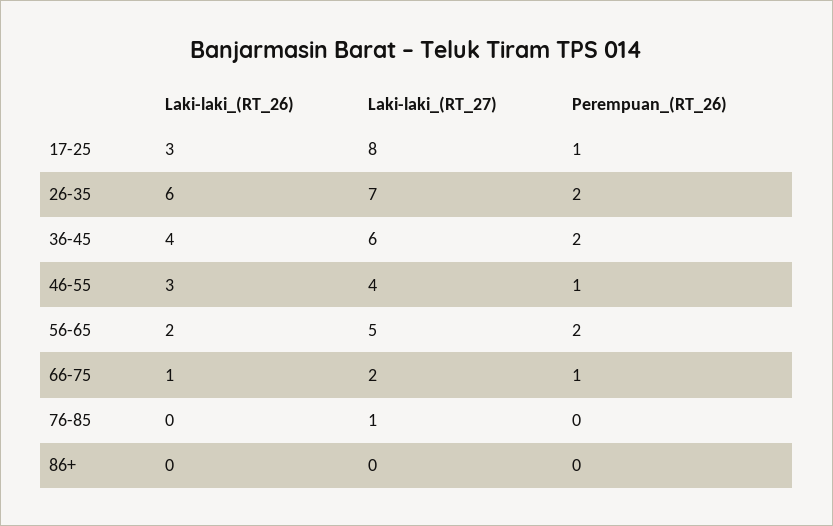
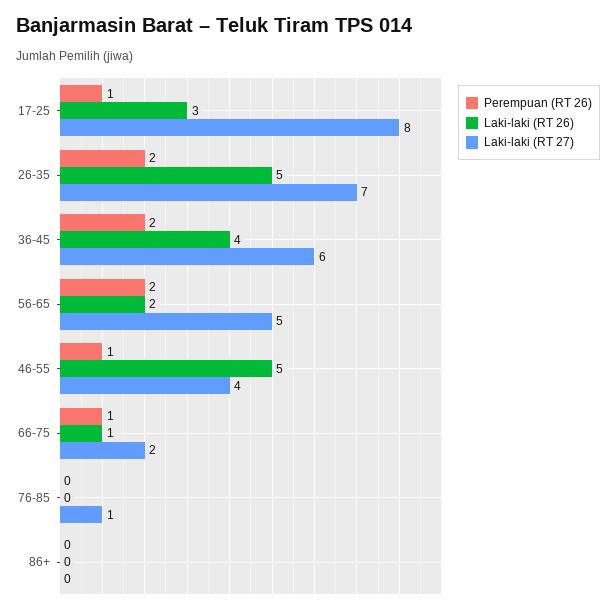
Laki-laki_(RT_26), 26-35: 6 -> 5
Laki-laki_(RT_26), 46-55: 3 -> 5

